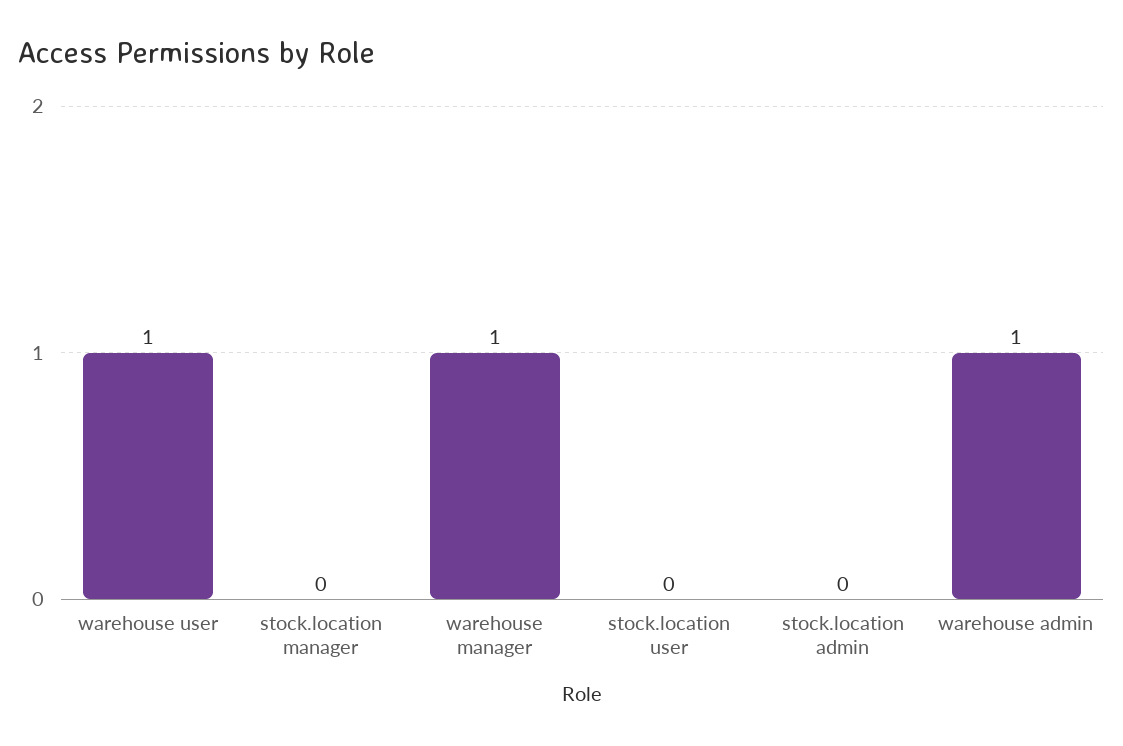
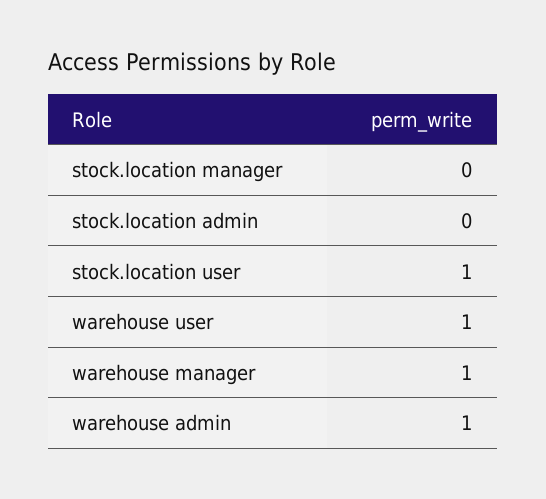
stock.location user: 0 -> 1

